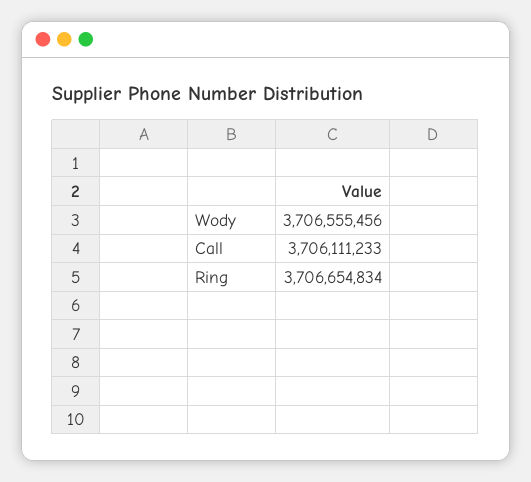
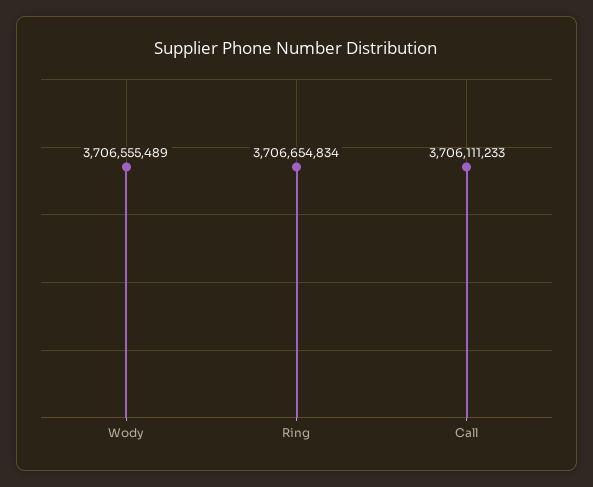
Wody: 3706555456 -> 3706555489

